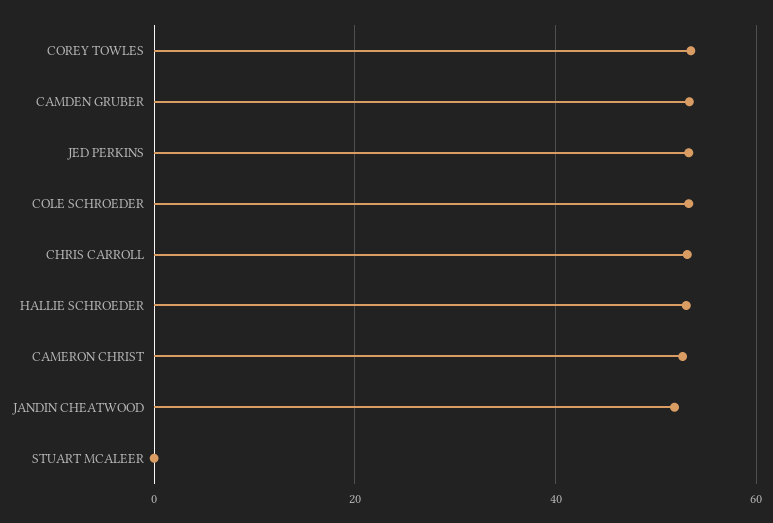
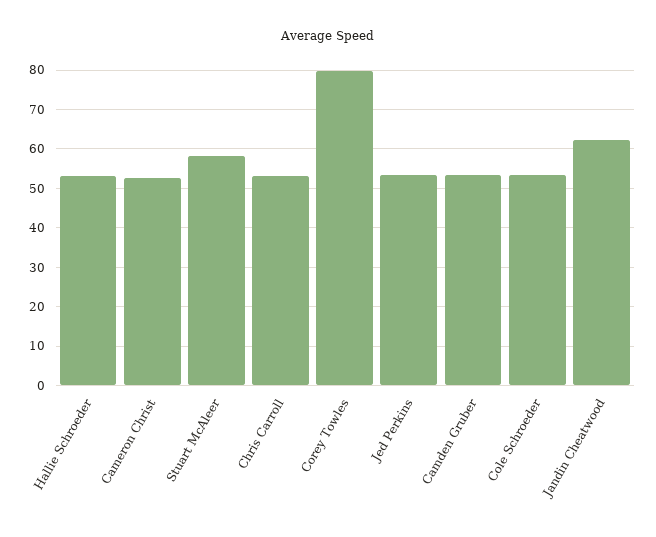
COREY TOWLES: 54 -> 80
JANDIN CHEATWOOD: 52 -> 62
STUART MCALEER: 0 -> 58

